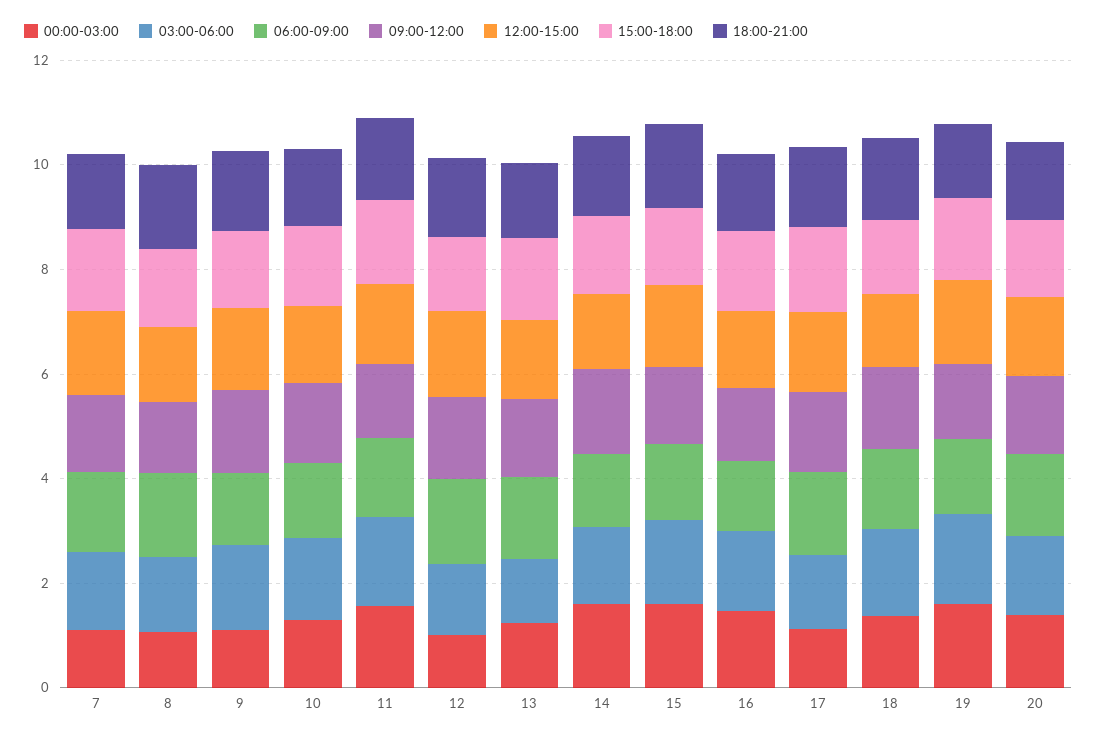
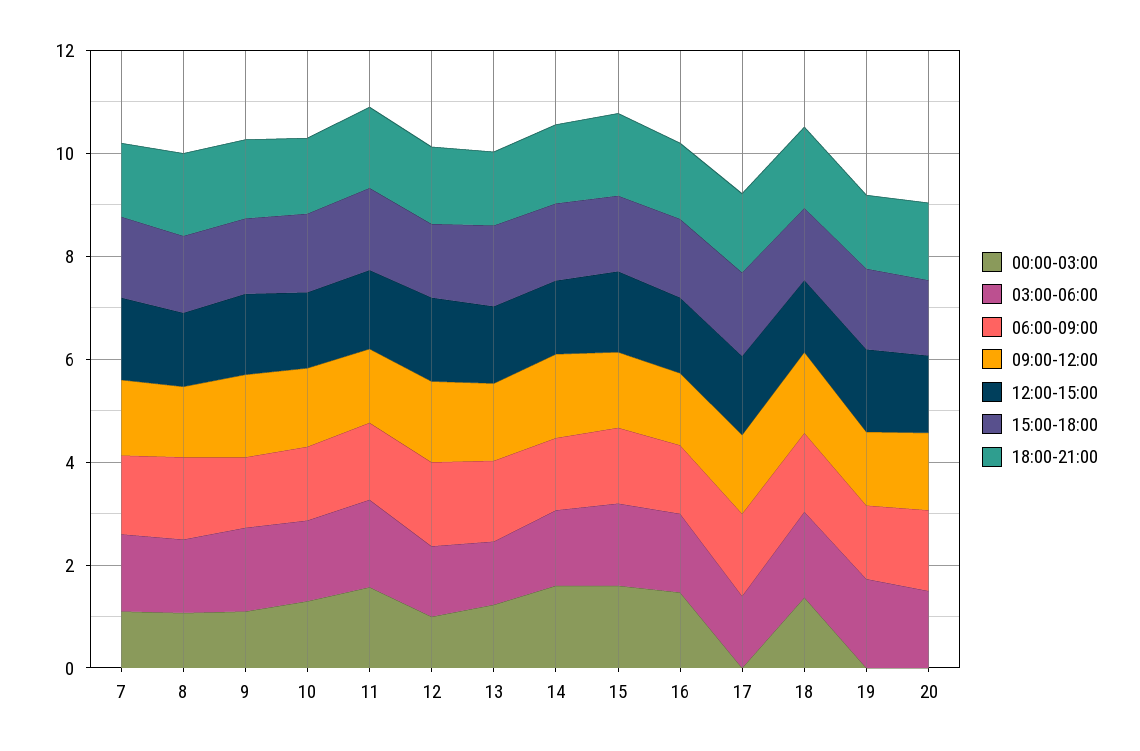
00:00-03:00, 17: 1 -> 0
00:00-03:00, 19: 1.5 -> 0
00:00-03:00, 20: 1.5 -> 0

